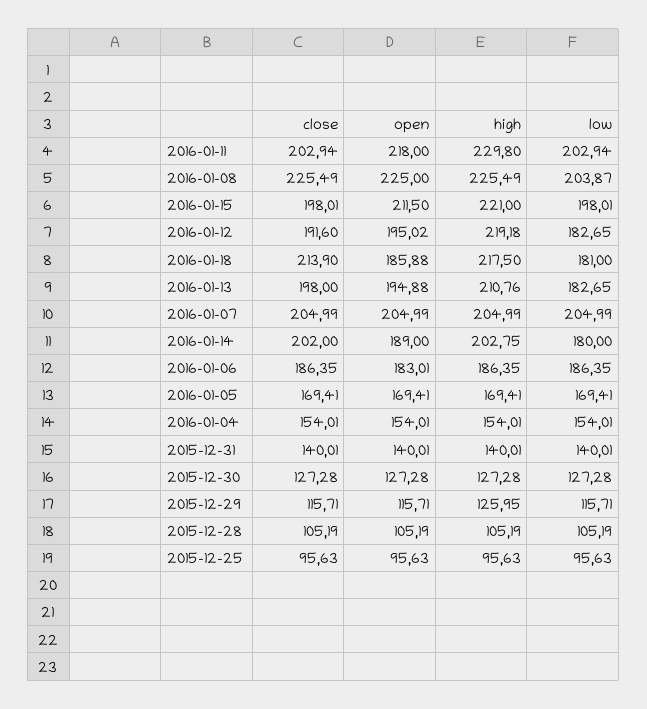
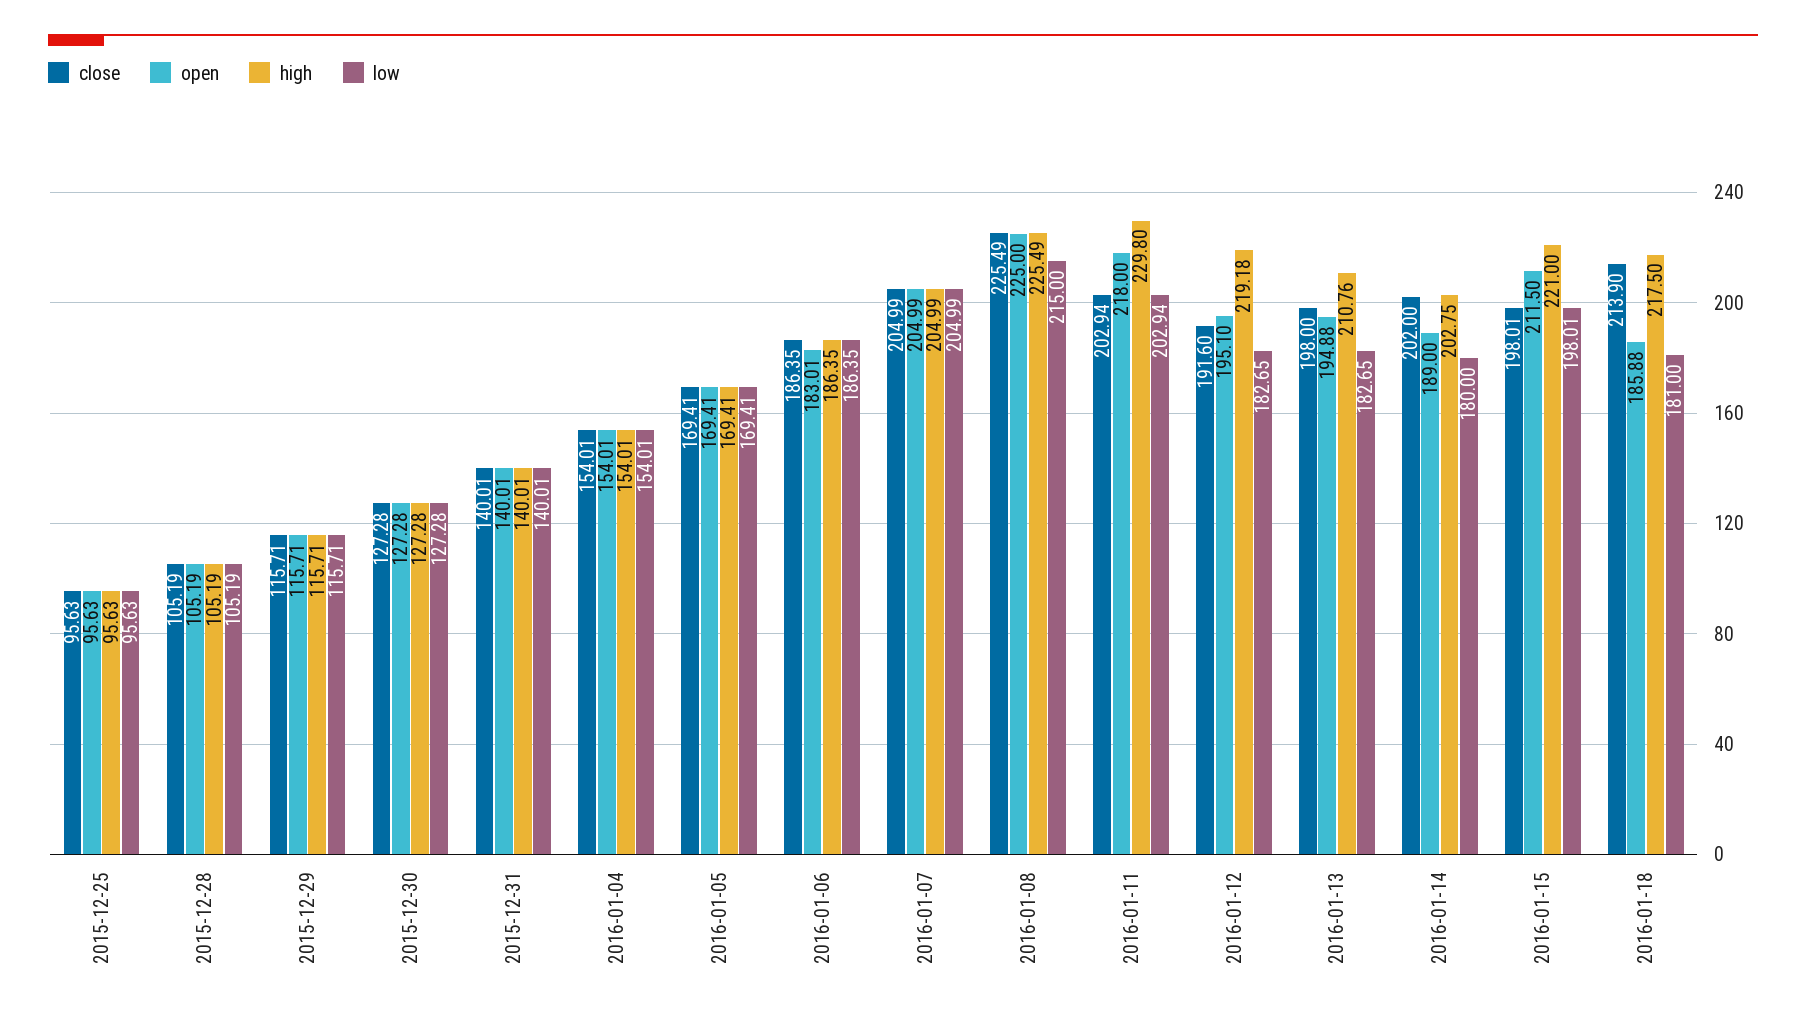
low, 2016-01-08: 203.87 -> 215
open, 2016-01-12: 195.02 -> 195.1
high, 2015-12-29: 125.95 -> 115.71

